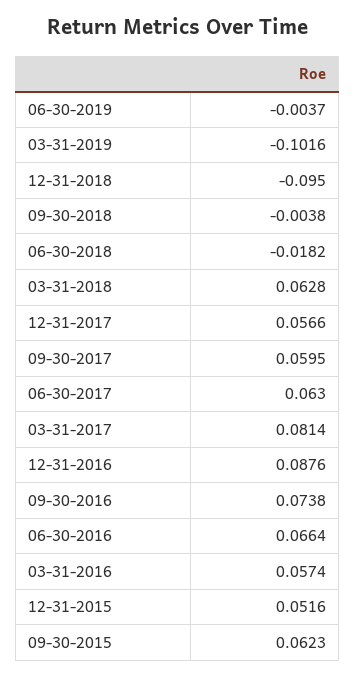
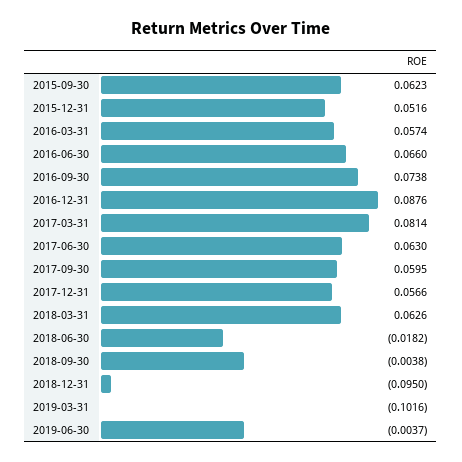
03-31-2018: 0.0628 -> 0.0626
06-30-2016: 0.0664 -> 0.066

